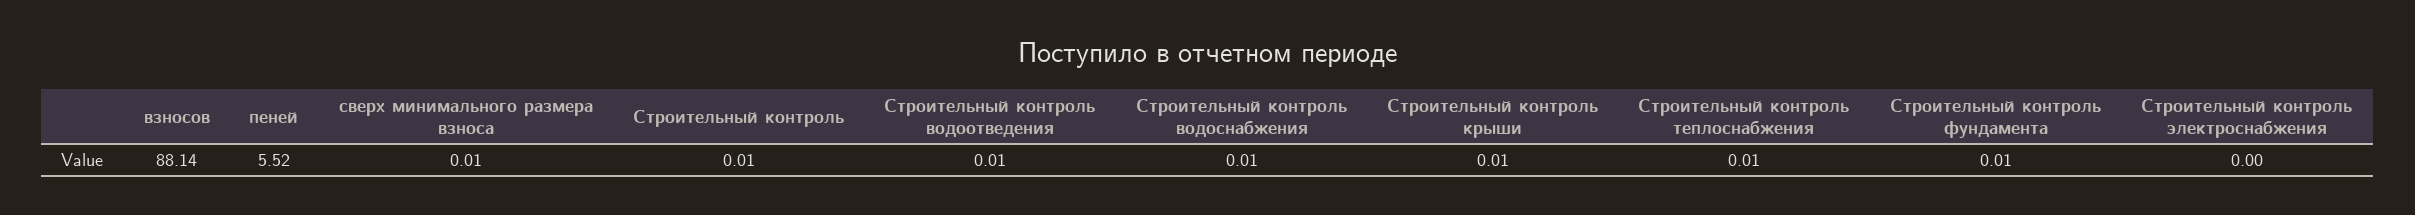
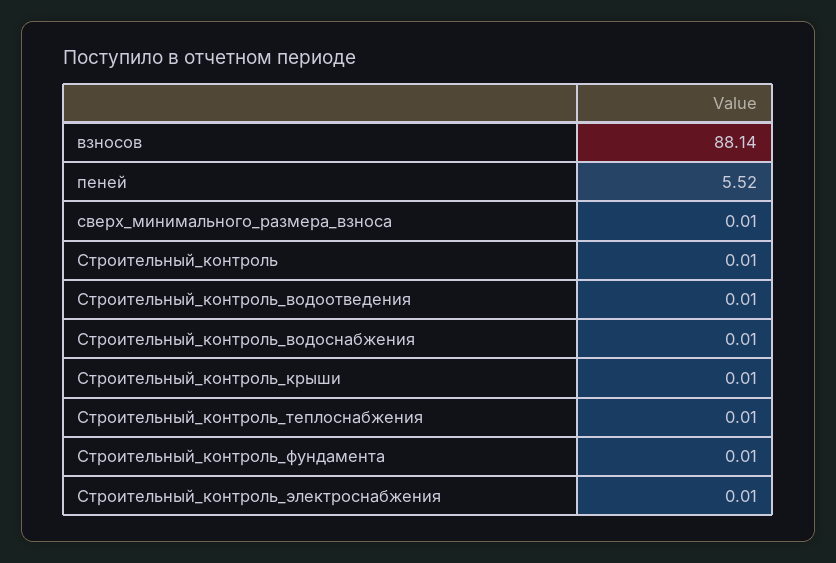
Строительный контроль электроснабжения: 0 -> 0.01

